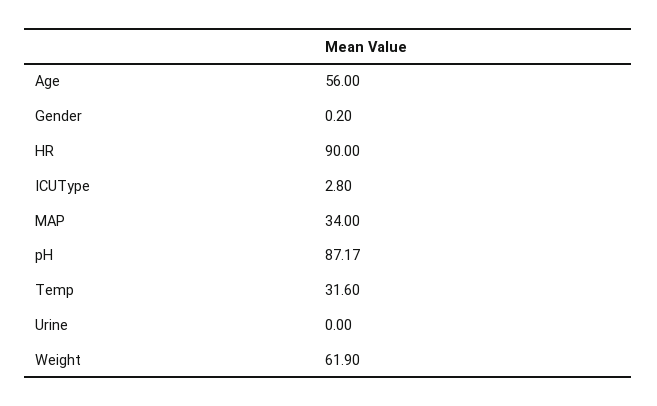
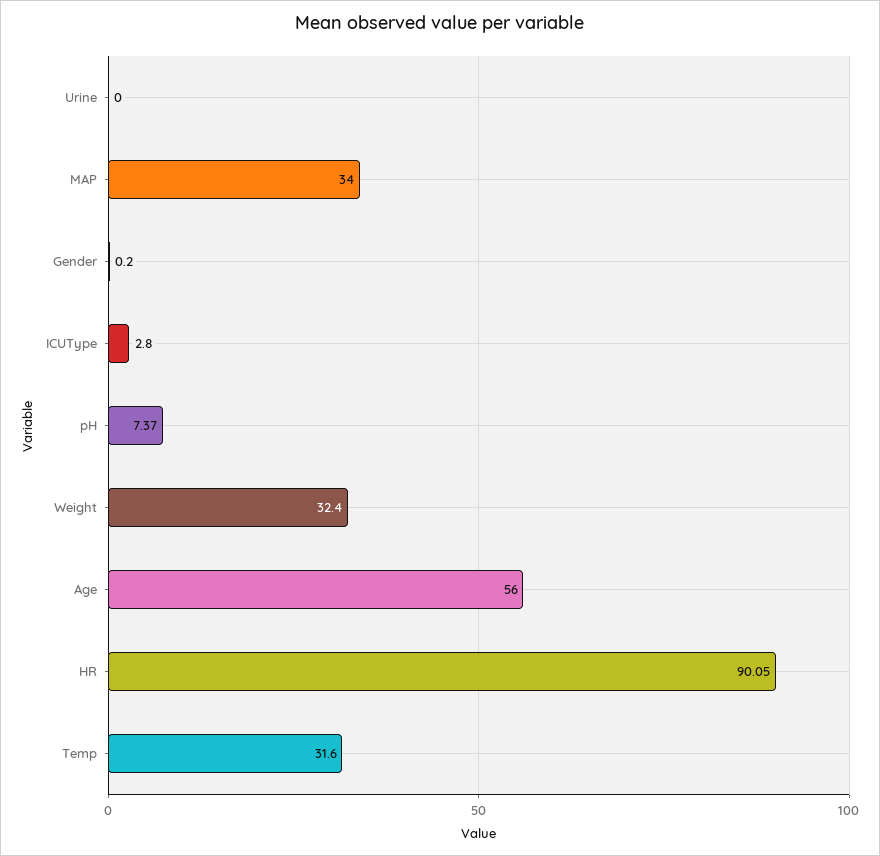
HR: 90 -> 90.05
pH: 87.17 -> 7.37
Weight: 61.9 -> 32.4

